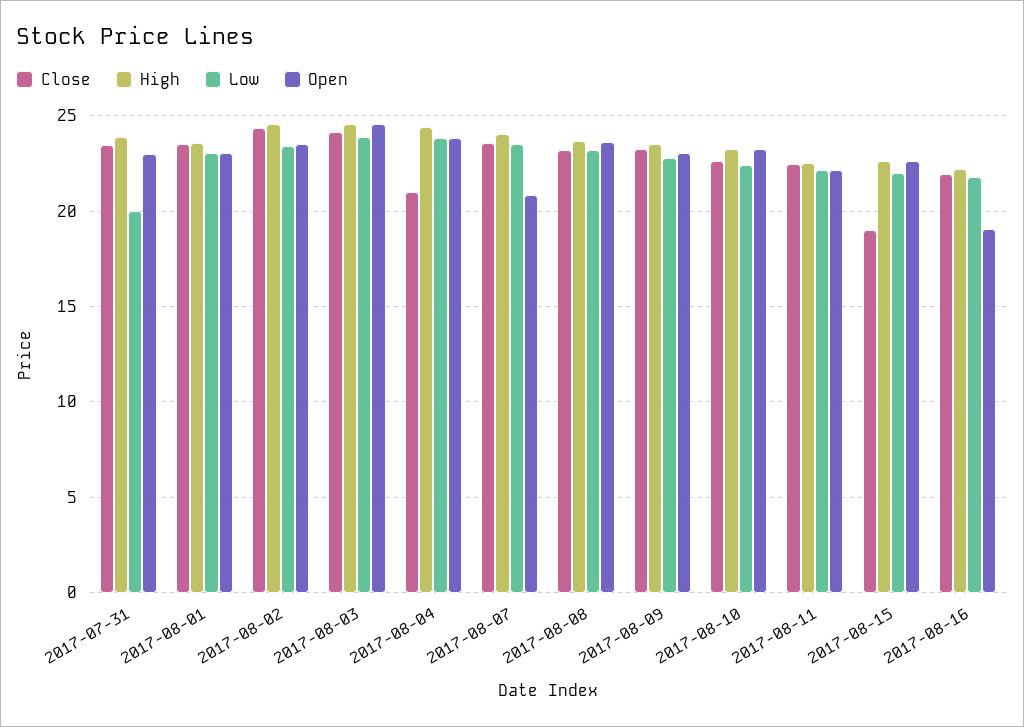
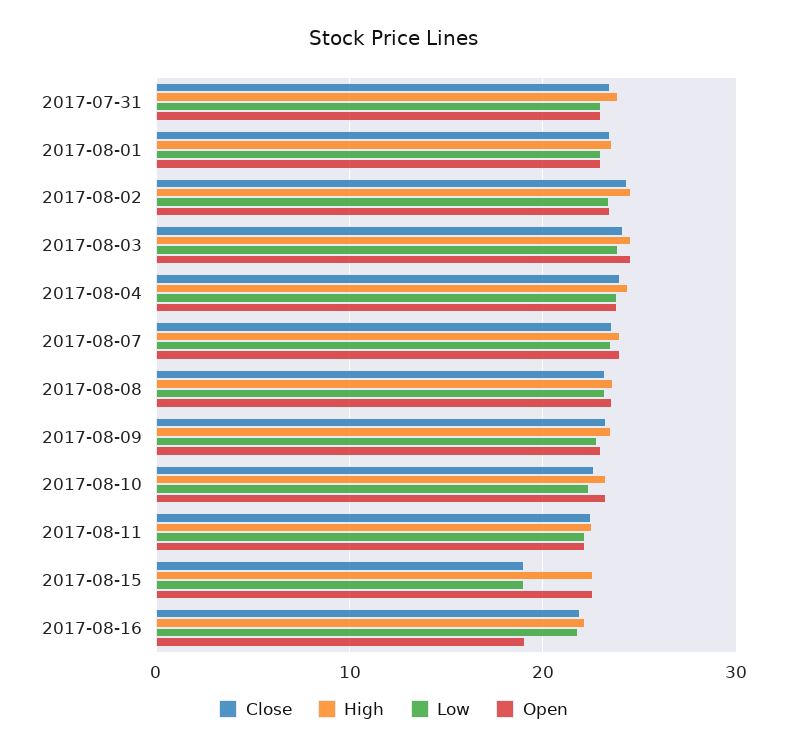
Low, 2017-07-31: 20 -> 23
Close, 2017-08-04: 21 -> 24
Open, 2017-08-07: 21 -> 24
Low, 2017-08-15: 22 -> 19

